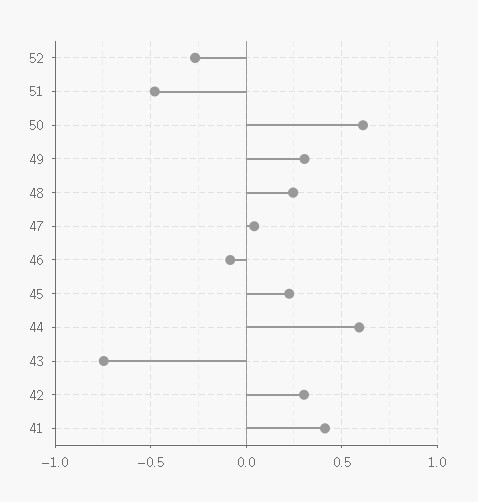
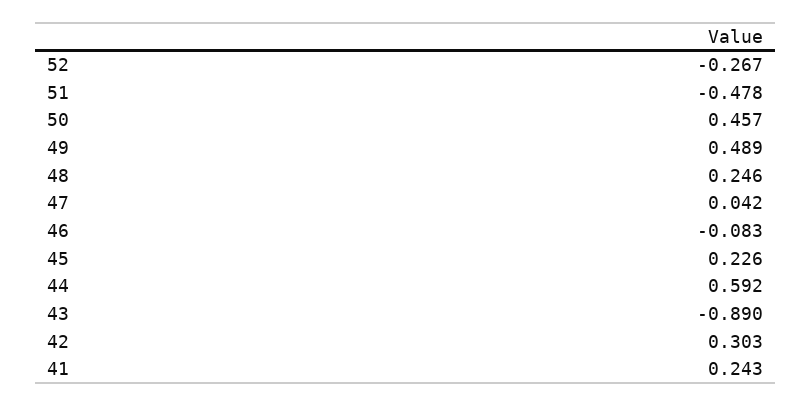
50: 0.6 -> 0.457
49: 0.3 -> 0.489
43: -0.75 -> -0.89
41: 0.4 -> 0.243

